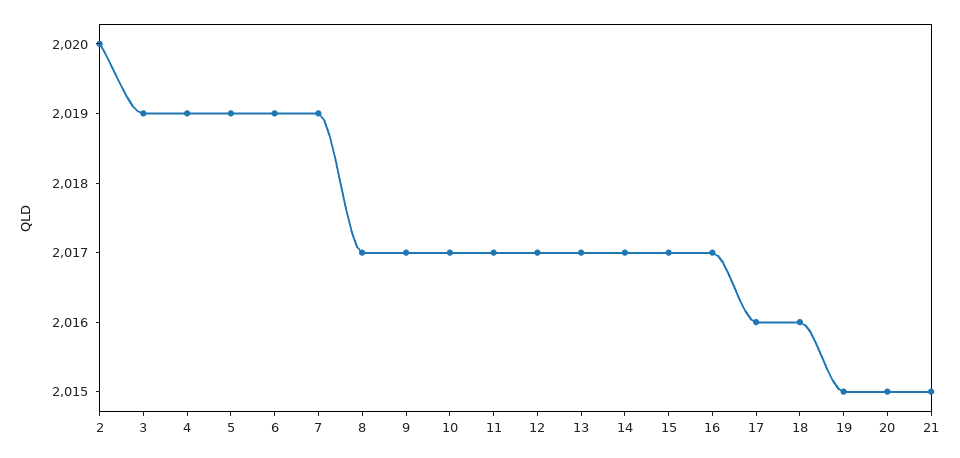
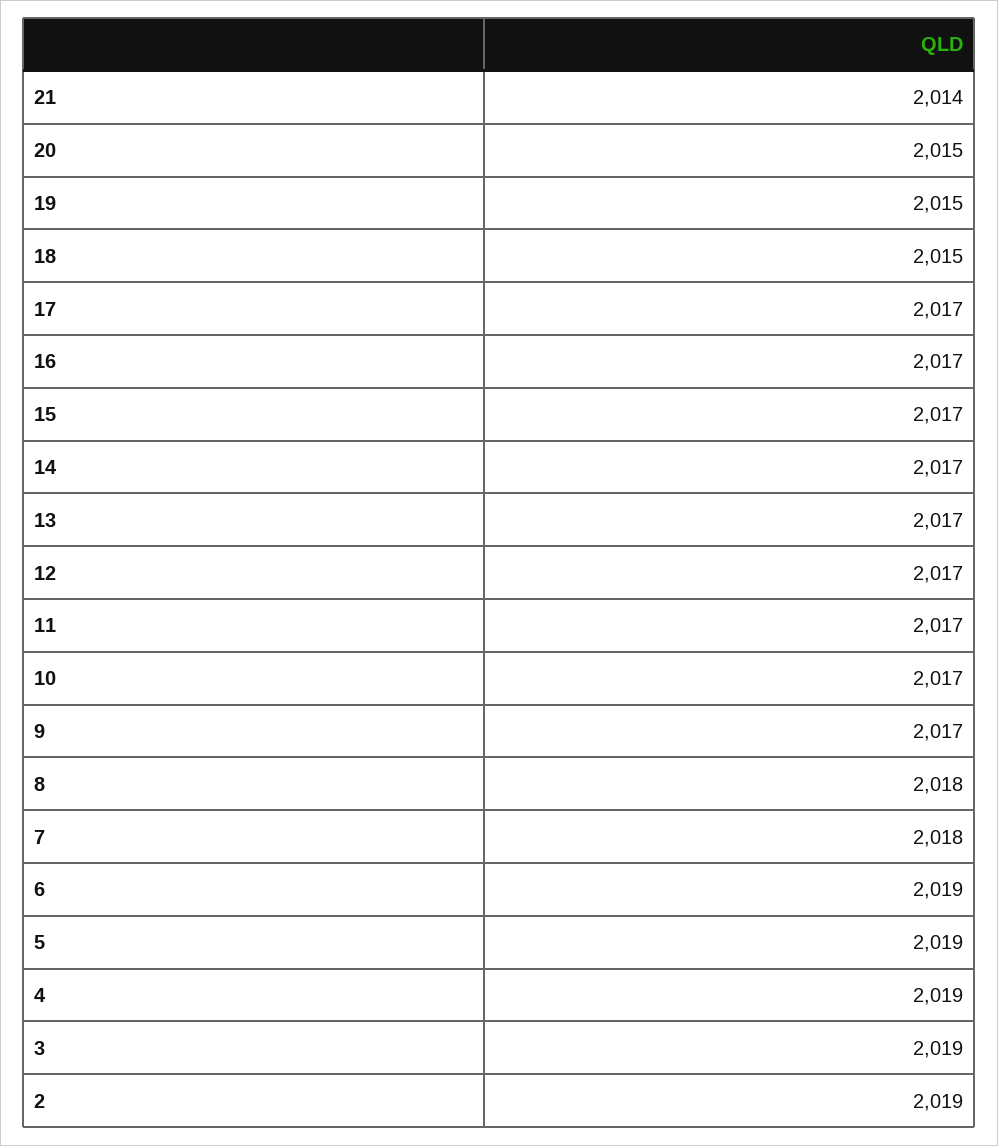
2: 2020 -> 2019
7: 2019 -> 2018
8: 2017 -> 2018
17: 2016 -> 2017
18: 2016 -> 2015
21: 2015 -> 2014

